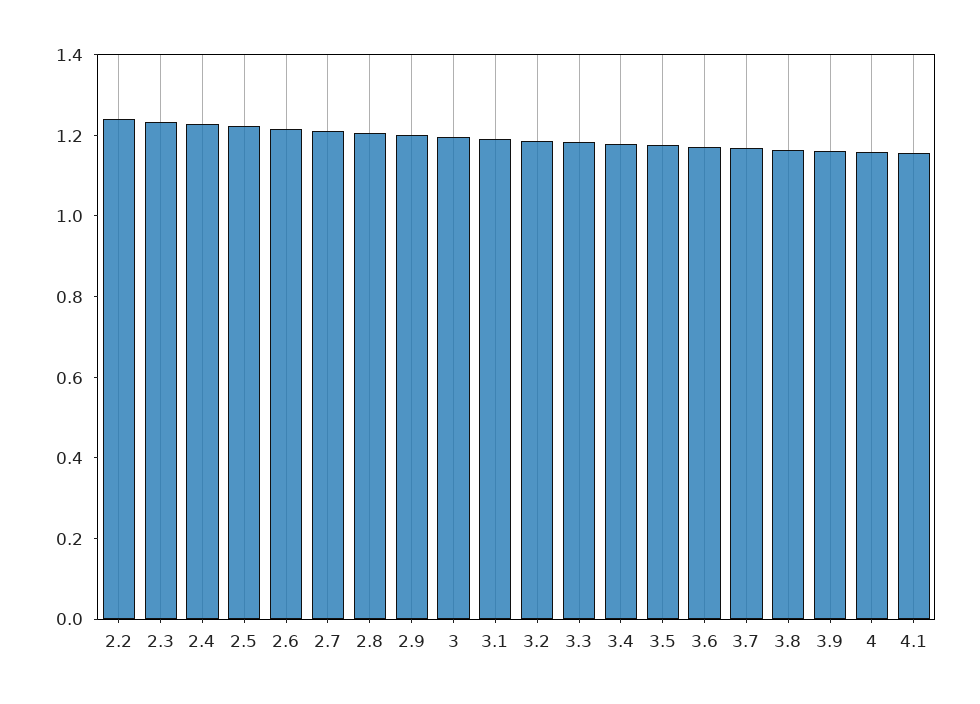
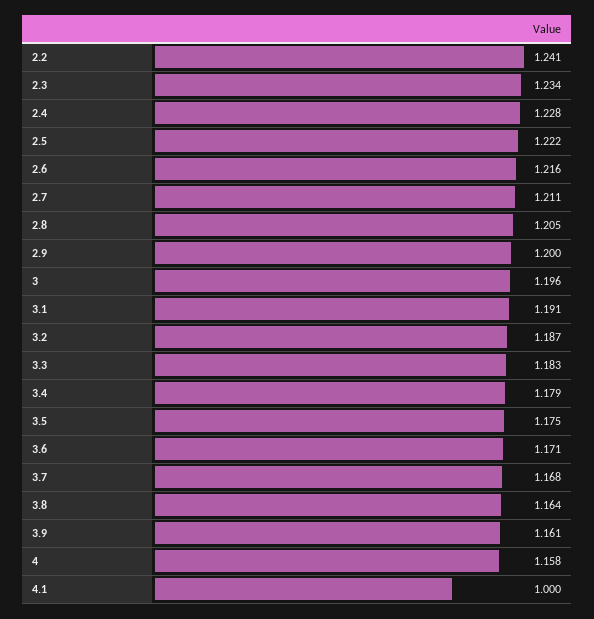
4.1: 1.15 -> 1

